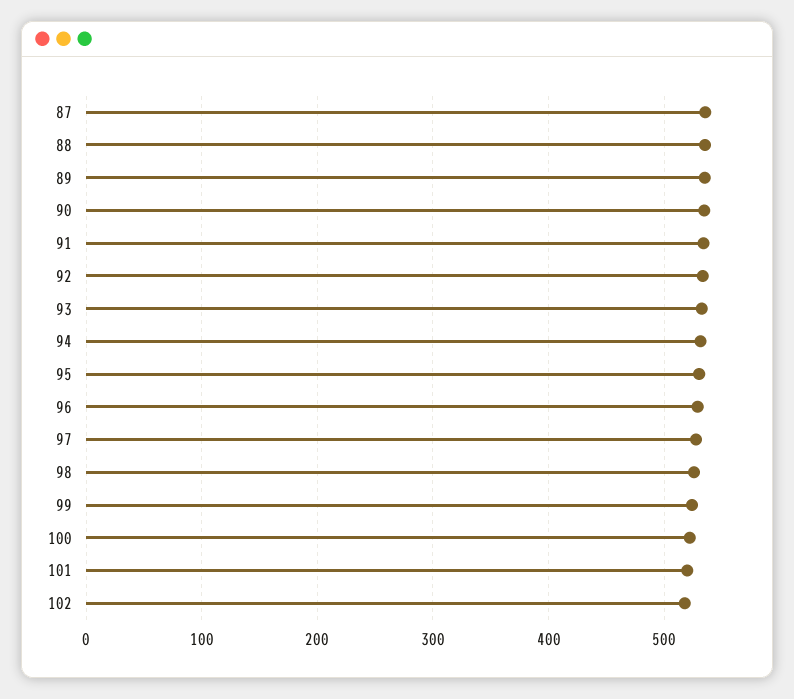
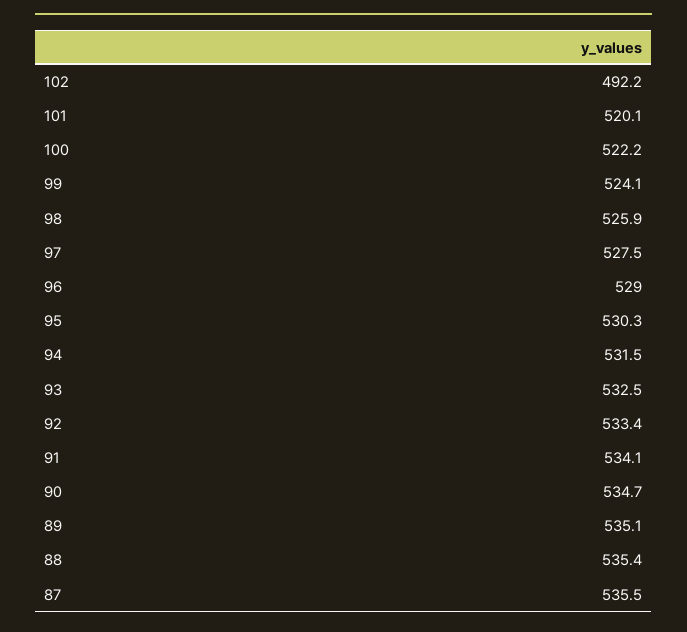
102: 520 -> 492.2

